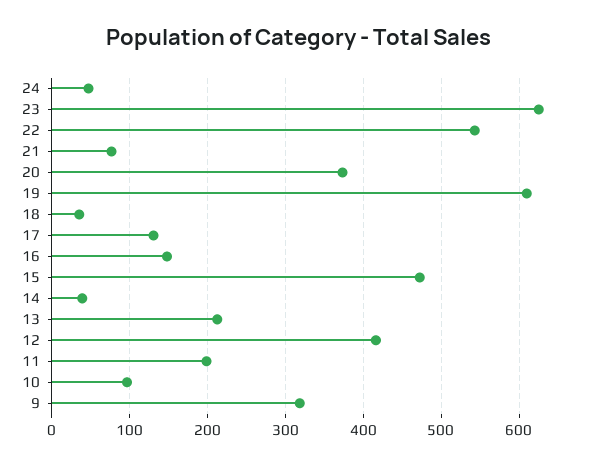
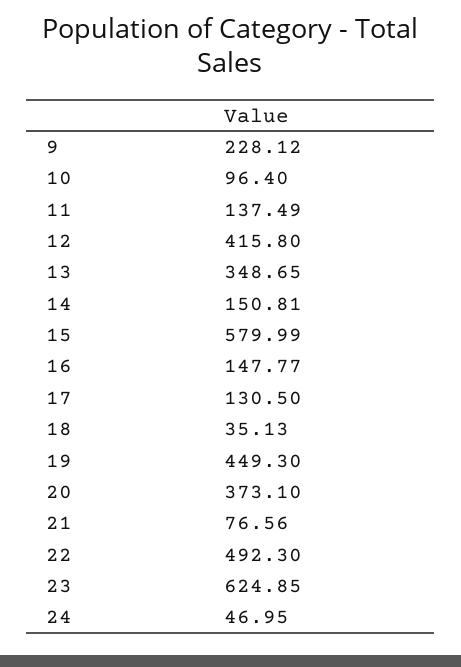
22: 540 -> 492.3
19: 610 -> 449.3
15: 470 -> 579.99
14: 40 -> 150.81
13: 210 -> 348.65
11: 200 -> 137.49
9: 320 -> 228.12

